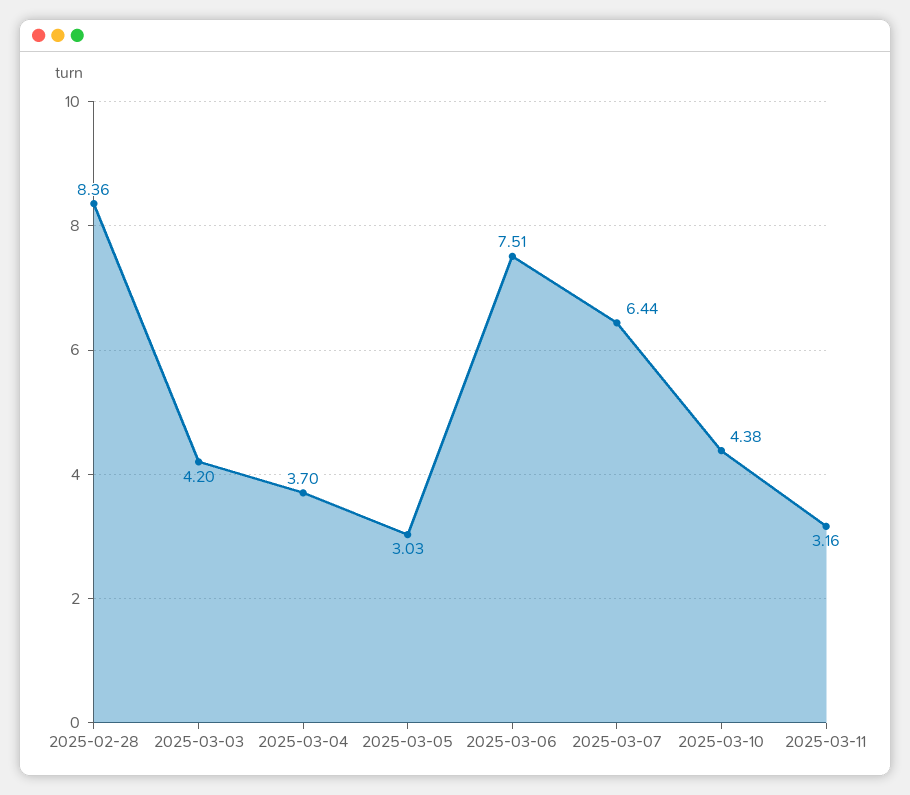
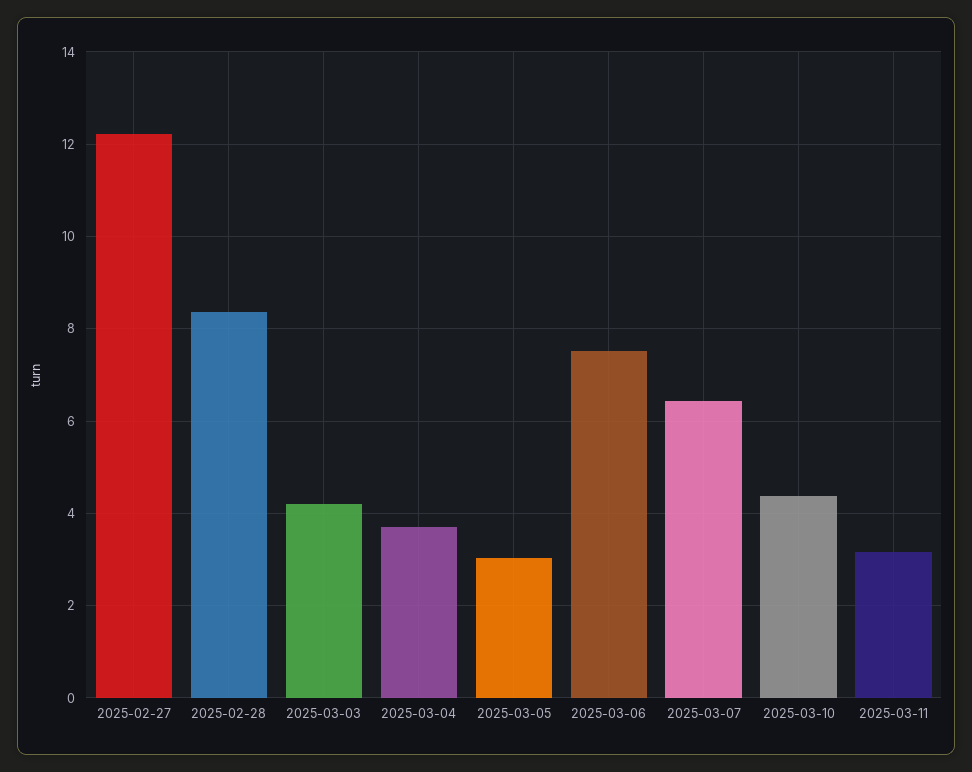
2025-02-27: none -> 12.2

